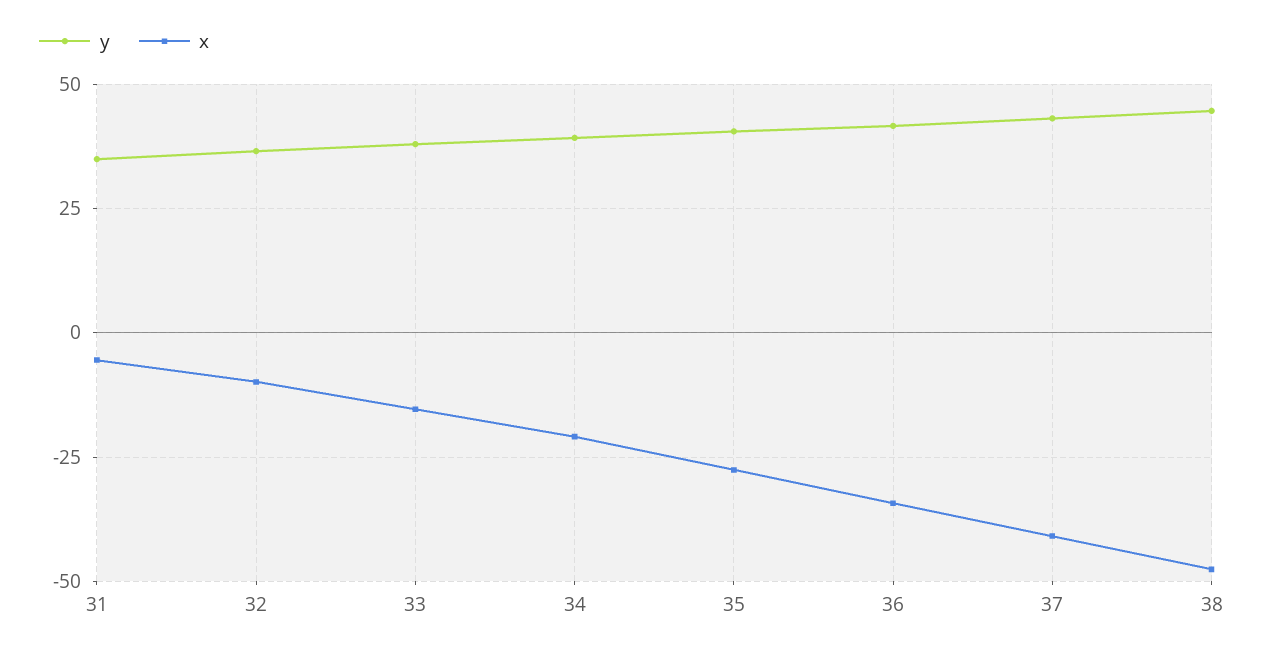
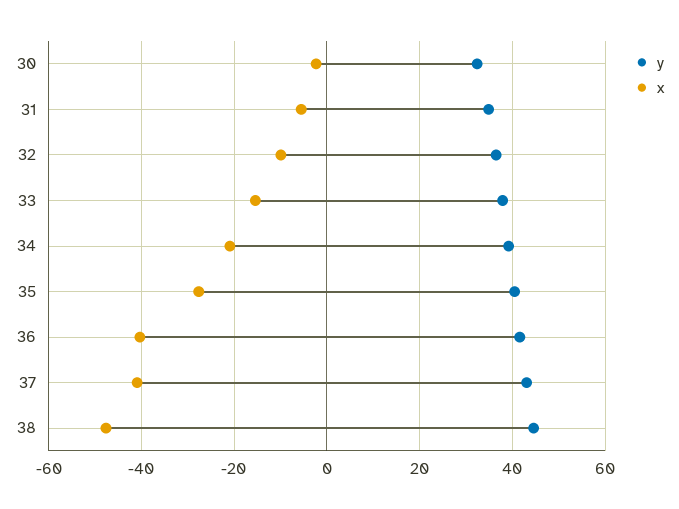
x, 36: -35 -> -40
y, 30: none -> 32
x, 30: none -> -2

